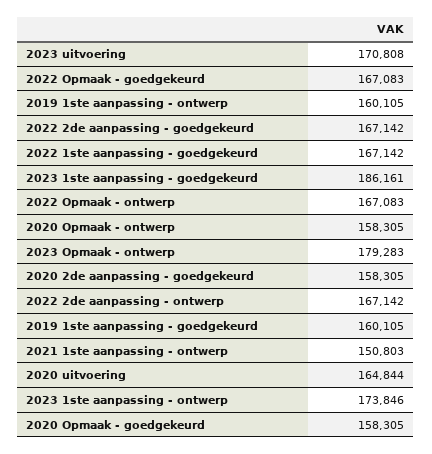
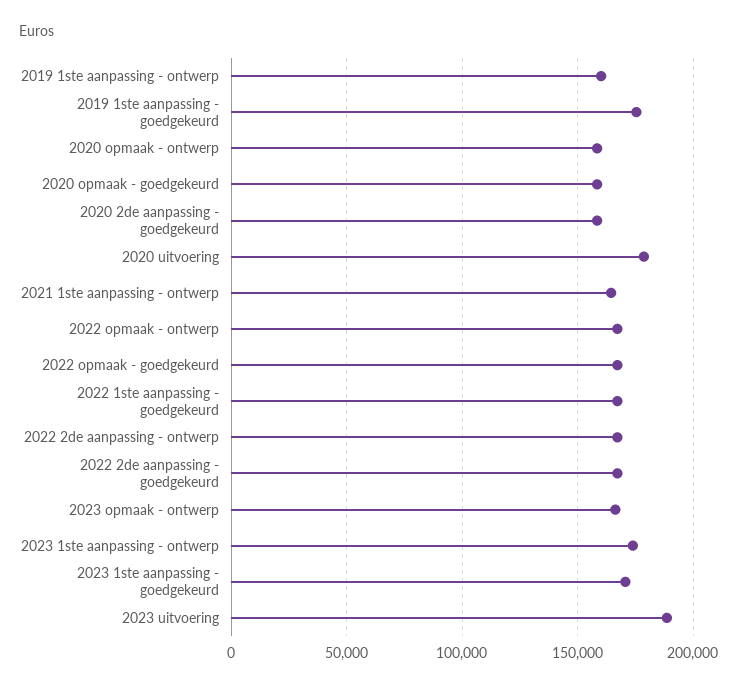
2023 uitvoering: 170808 -> 190000
2023 1ste aanpassing - goedgekeurd: 186161 -> 170000
2023 Opmaak - ontwerp: 179283 -> 165000
2019 1ste aanpassing - goedgekeurd: 160105 -> 175000
2021 1ste aanpassing - ontwerp: 150803 -> 165000
2020 uitvoering: 164844 -> 180000

